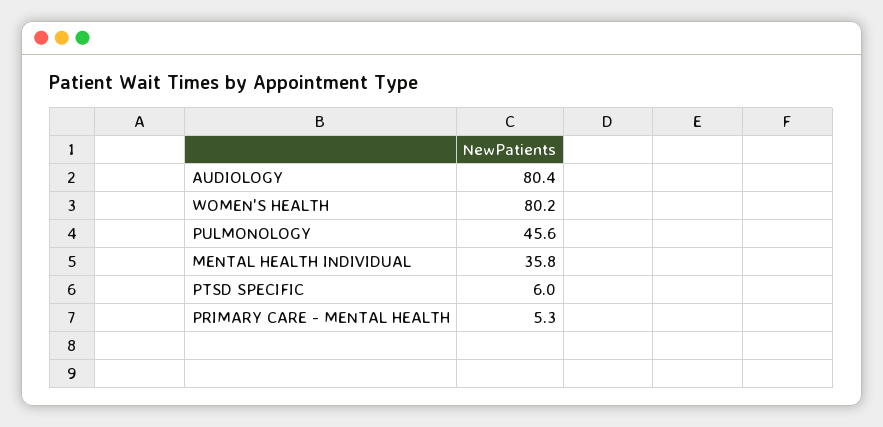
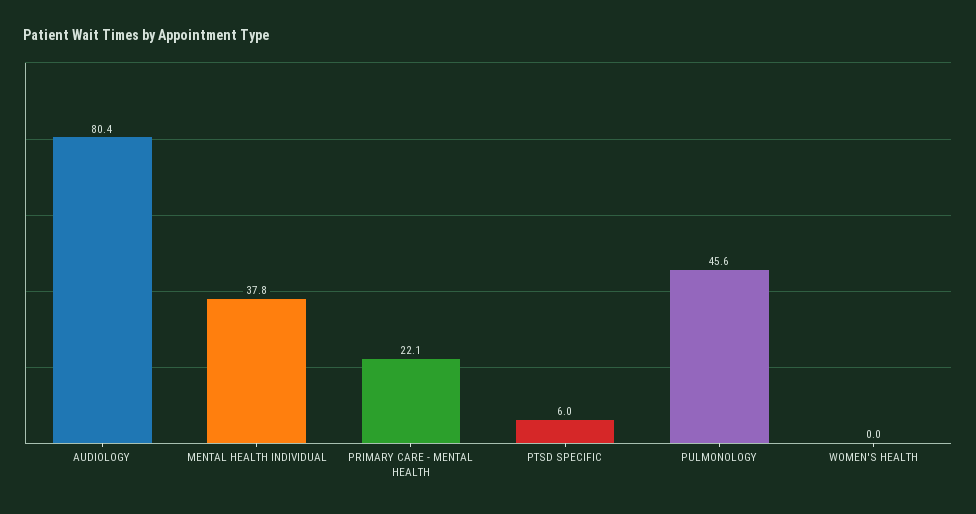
WOMEN'S HEALTH: 80.2 -> 0
MENTAL HEALTH INDIVIDUAL: 35.8 -> 37.8
PRIMARY CARE - MENTAL HEALTH: 5.3 -> 22.1

